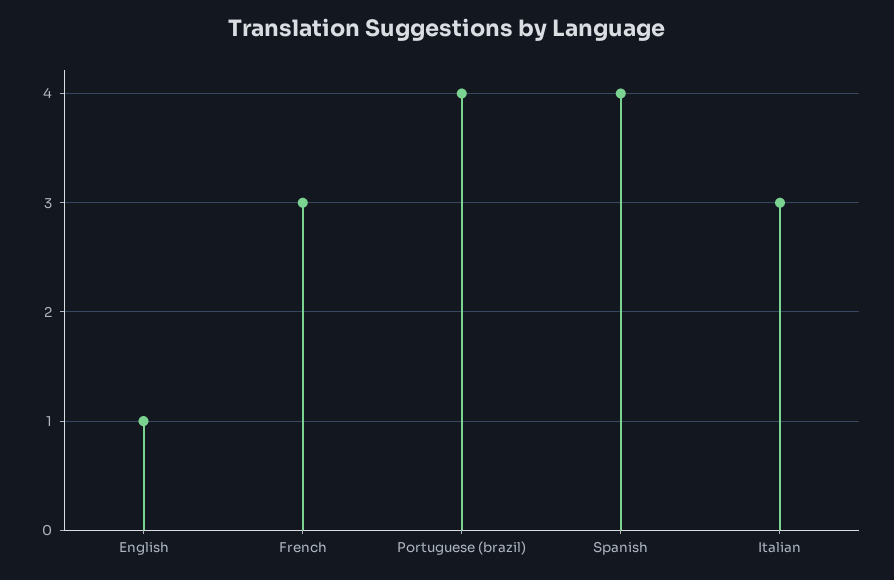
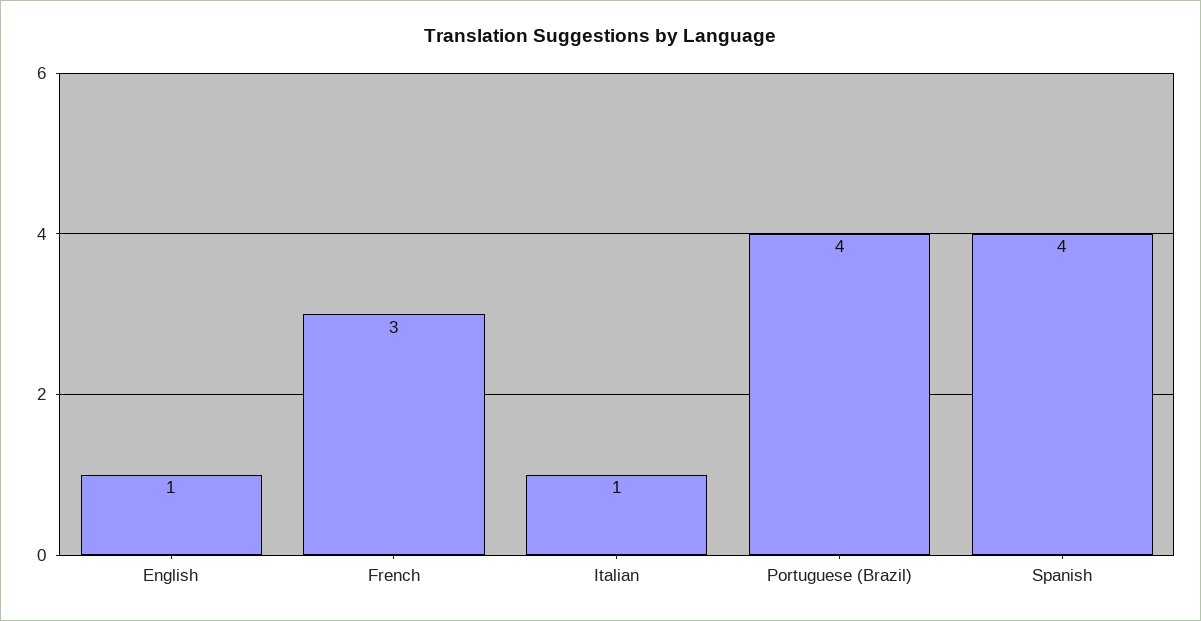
Italian: 3 -> 1

